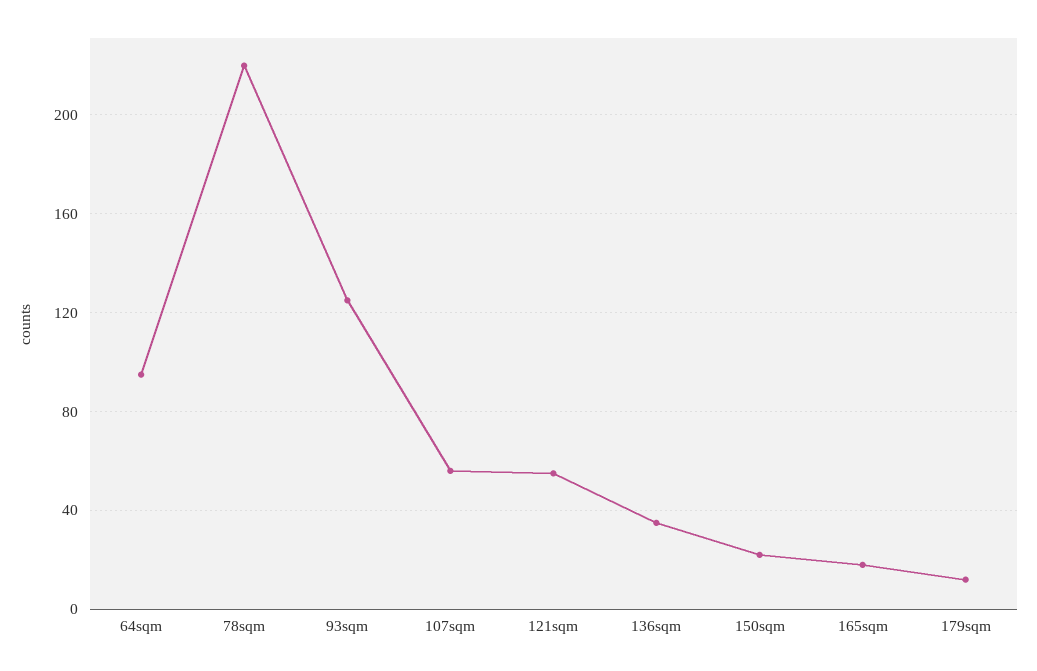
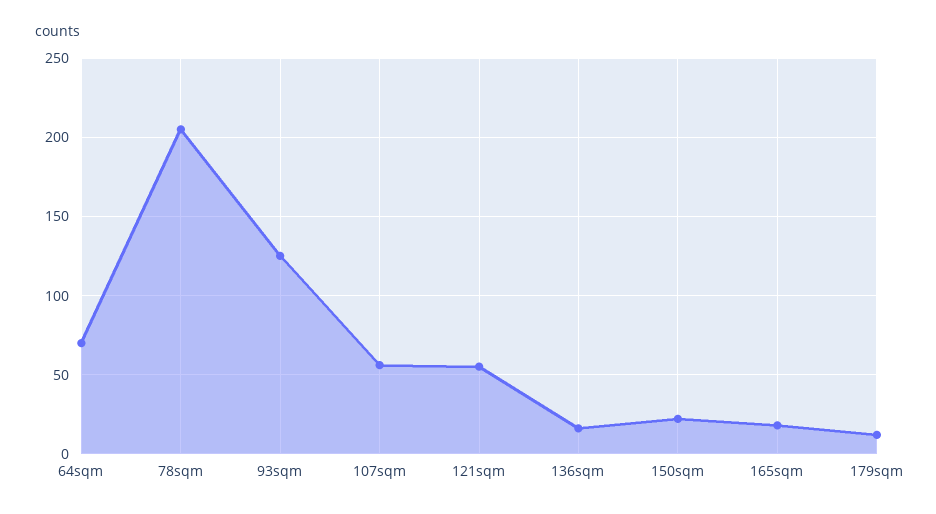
64sqm: 95 -> 70
78sqm: 220 -> 205
136sqm: 35 -> 15

